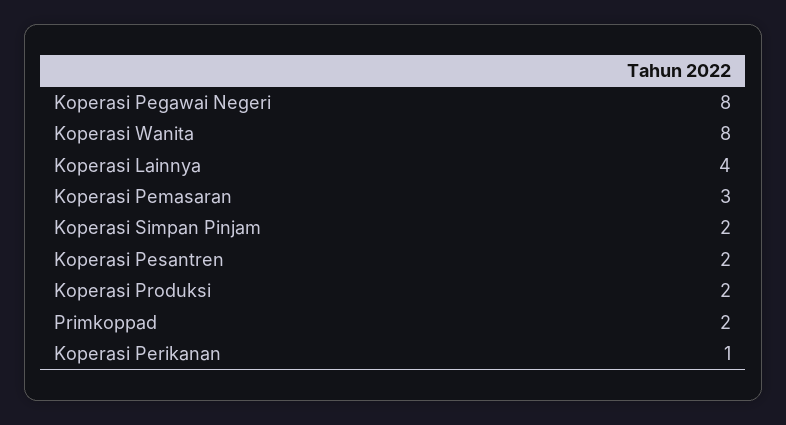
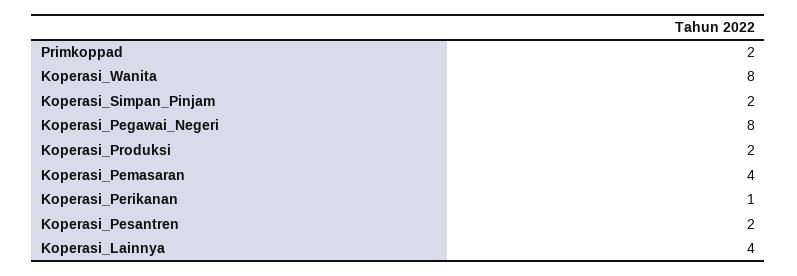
Koperasi Pemasaran: 3 -> 4

